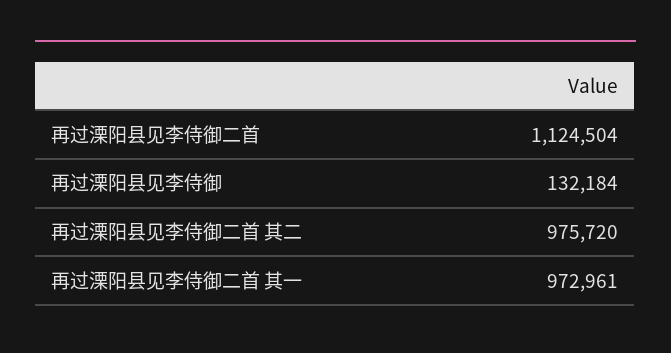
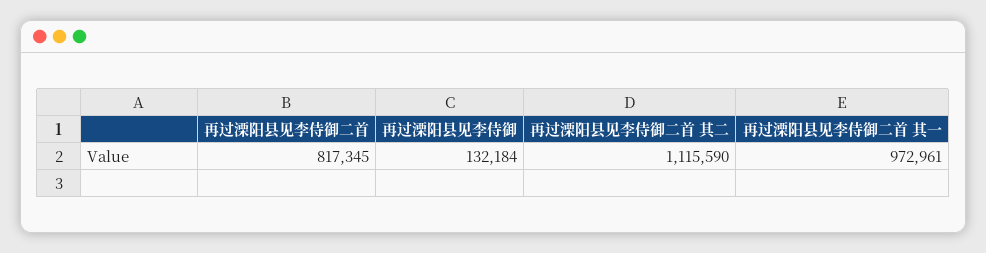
再过溧阳县见李侍御二首: 1124504 -> 817345
再过溧阳县见李侍御二首 其二: 975720 -> 1115590

